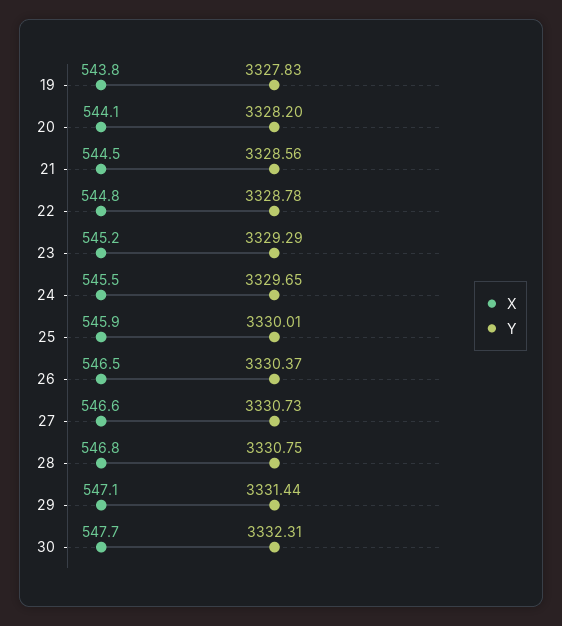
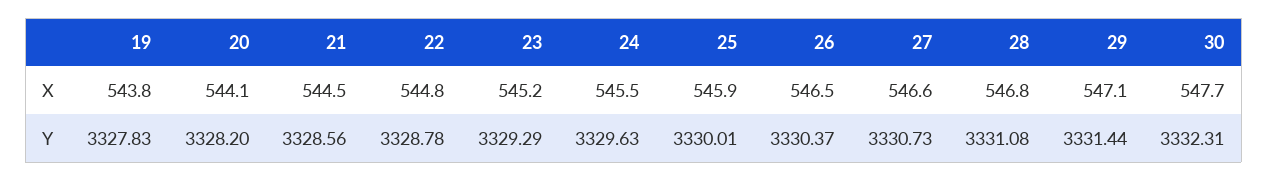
Y, 24: 3329.65 -> 3329.63
Y, 28: 3330.75 -> 3331.08

